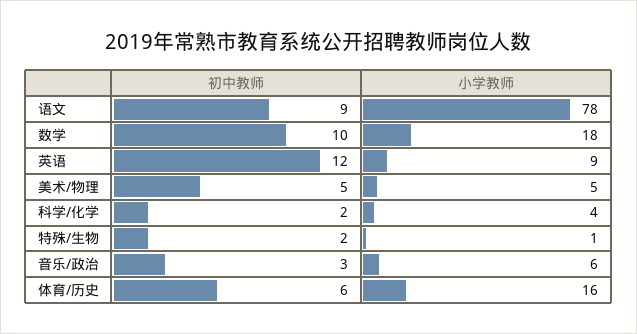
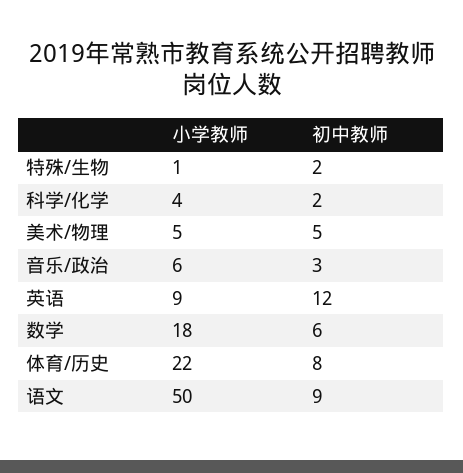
小学教师, 语文: 78 -> 50
初中教师, 数学: 10 -> 6
初中教师, 体育/历史: 6 -> 8
小学教师, 体育/历史: 16 -> 22

